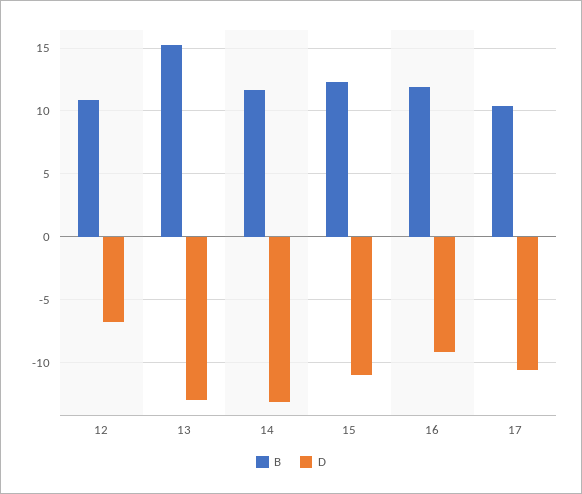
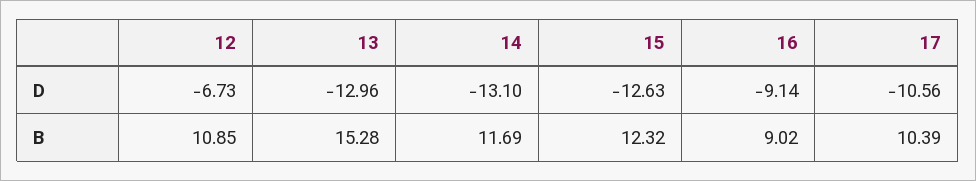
D, 15: -11 -> -12.63
B, 16: 12 -> 9.02

